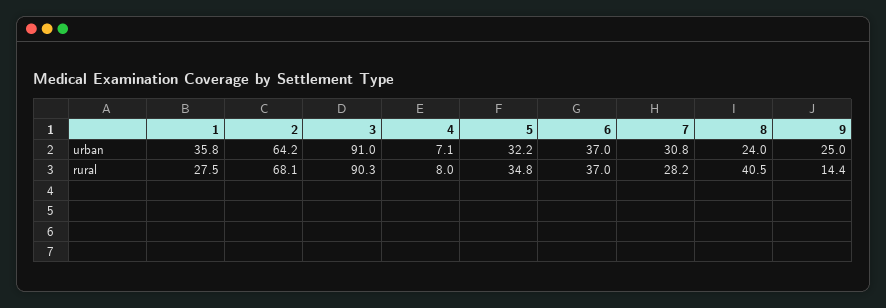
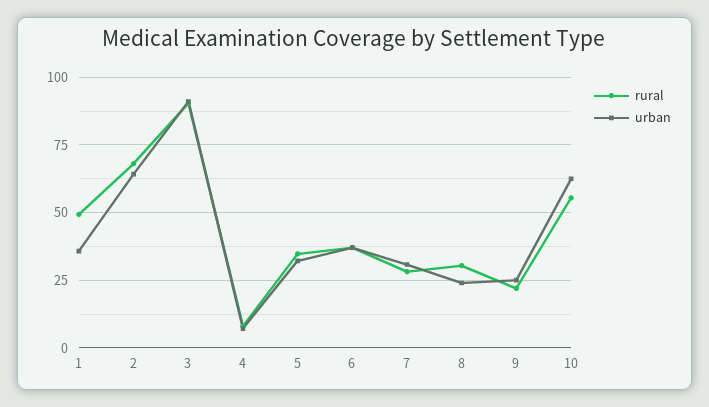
rural, 1: 27.5 -> 50
rural, 8: 40.5 -> 30
rural, 9: 14.4 -> 22.5
rural, 10: none -> 55
urban, 10: none -> 62.5

